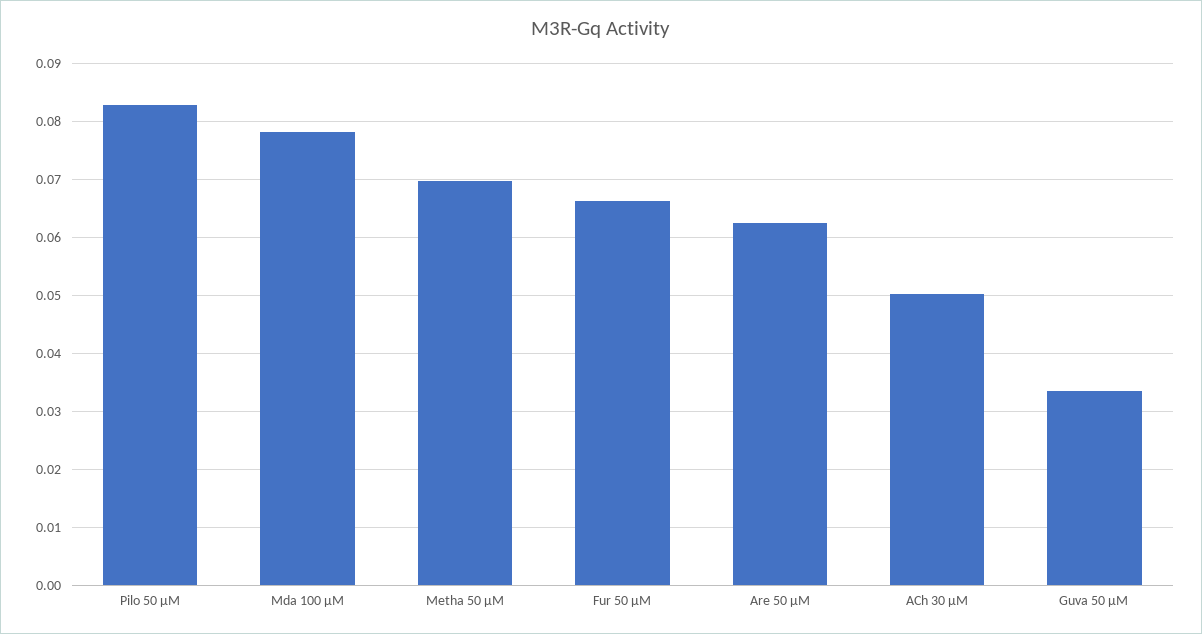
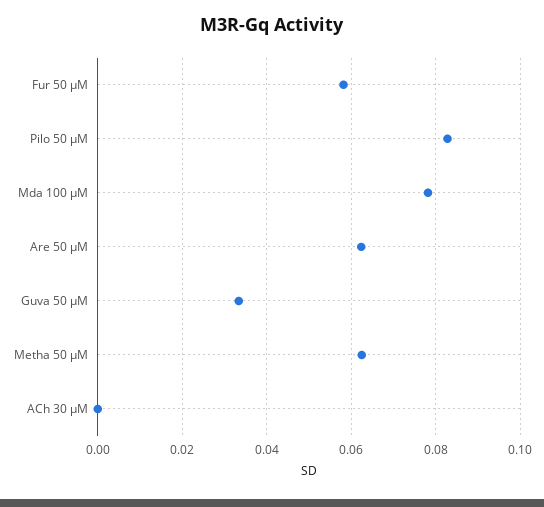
Metha 50 µM: 0.07 -> 0.062
Fur 50 µM: 0.066 -> 0.058
ACh 30 µM: 0.05 -> 0

